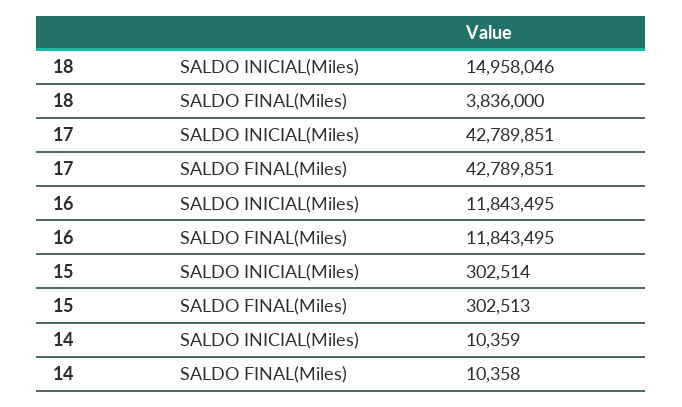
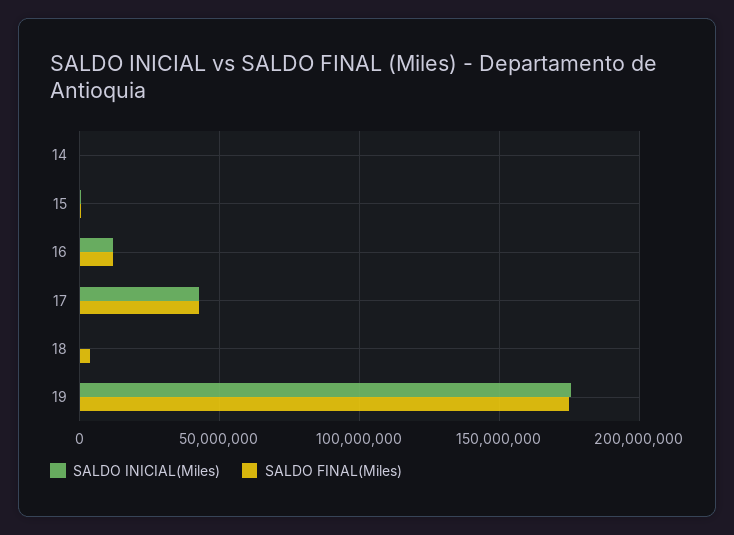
SALDO INICIAL(Miles), 18: 14958046 -> 0
SALDO INICIAL(Miles), 19: none -> 175000000
SALDO FINAL(Miles), 19: none -> 175000000

